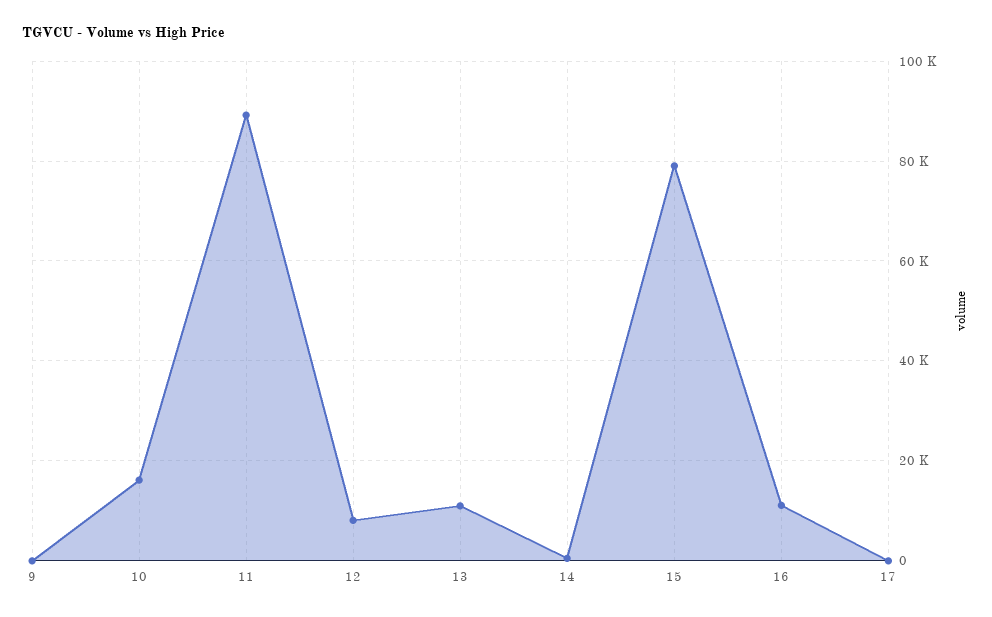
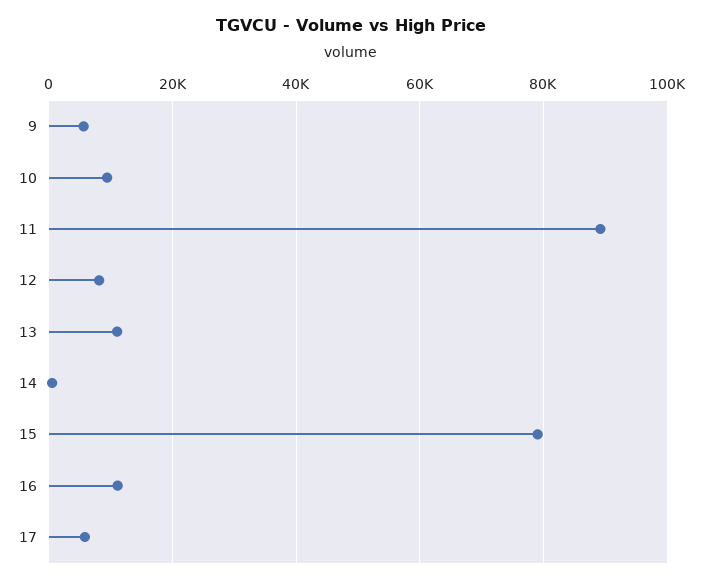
9: 0 -> 6000
10: 16000 -> 10000
17: 0 -> 6000

